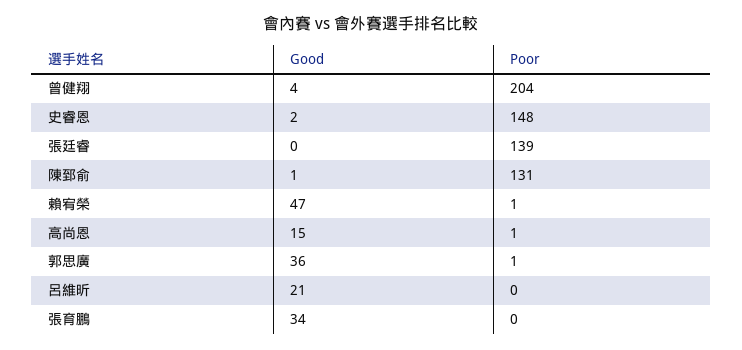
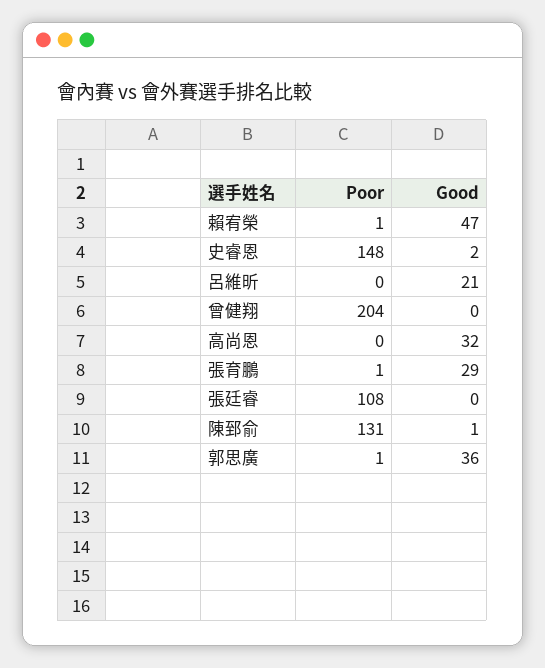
Good, 曾健翔: 4 -> 0
Poor, 張廷睿: 139 -> 108
Good, 高尚恩: 15 -> 32
Poor, 高尚恩: 1 -> 0
Good, 張育鵬: 34 -> 29
Poor, 張育鵬: 0 -> 1

